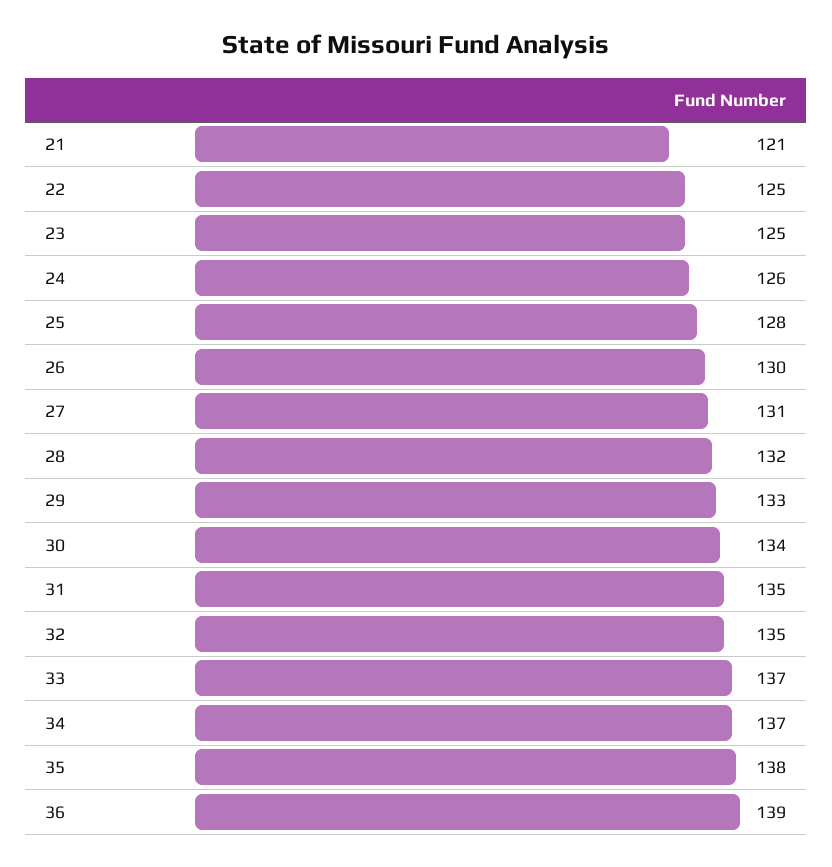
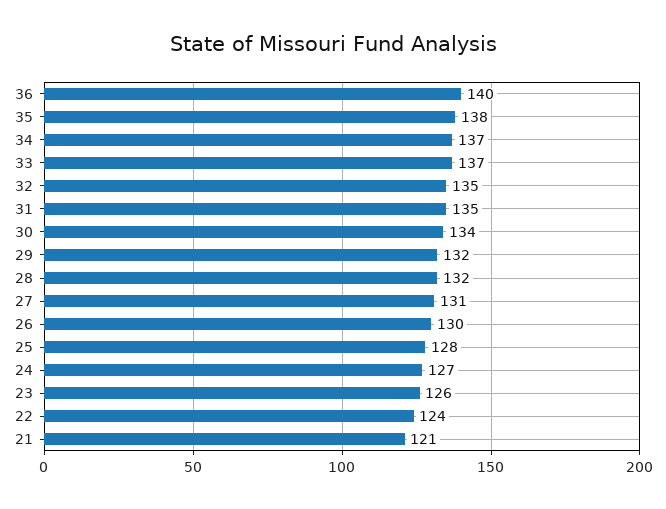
22: 125 -> 124
23: 125 -> 126
24: 126 -> 127
29: 133 -> 132
36: 139 -> 140

